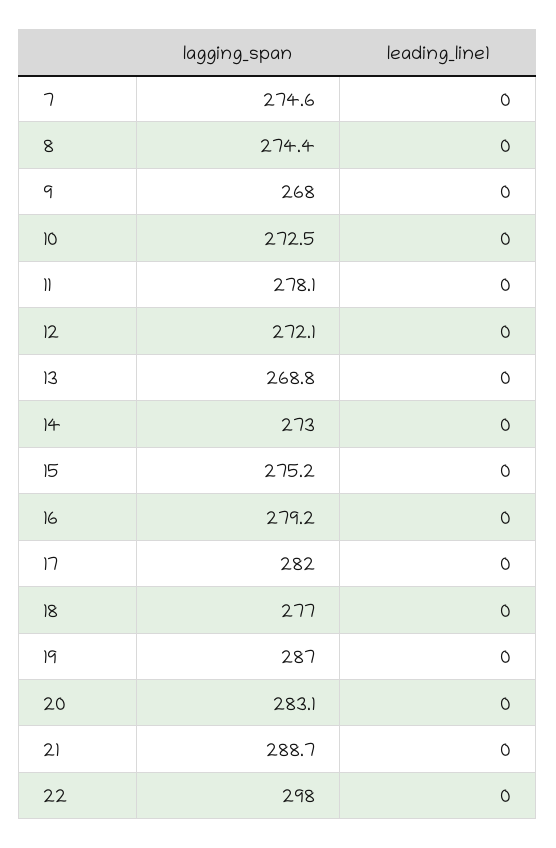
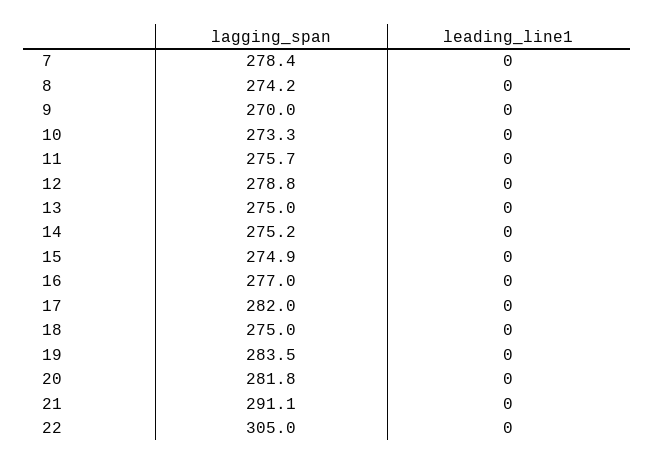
lagging_span, 7: 274.6 -> 278.4
lagging_span, 8: 274.4 -> 274.2
lagging_span, 9: 268 -> 270
lagging_span, 10: 272.5 -> 273.3
lagging_span, 11: 278.1 -> 275.7
lagging_span, 12: 272.1 -> 278.8
lagging_span, 13: 268.8 -> 275
lagging_span, 14: 273 -> 275.2
lagging_span, 15: 275.2 -> 274.9
lagging_span, 16: 279.2 -> 277
lagging_span, 18: 277 -> 275
lagging_span, 19: 287 -> 283.5
lagging_span, 20: 283.1 -> 281.8
lagging_span, 21: 288.7 -> 291.1
lagging_span, 22: 298 -> 305

